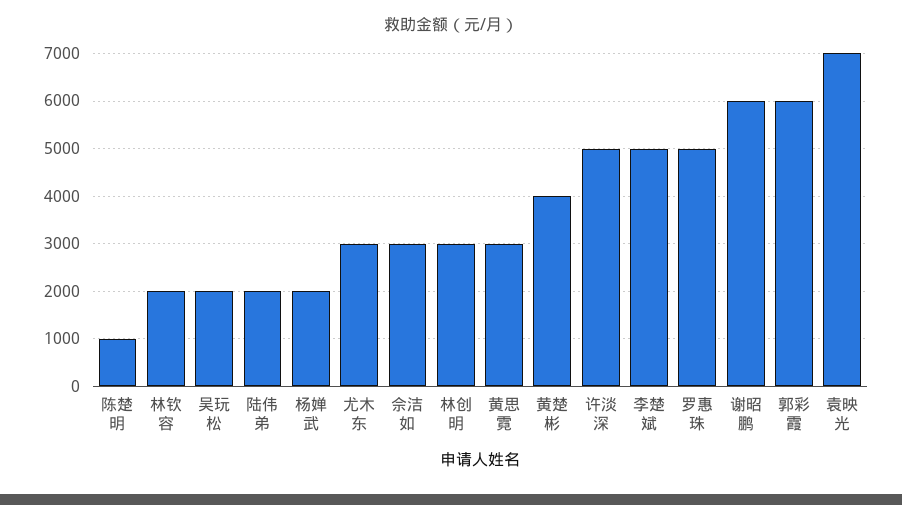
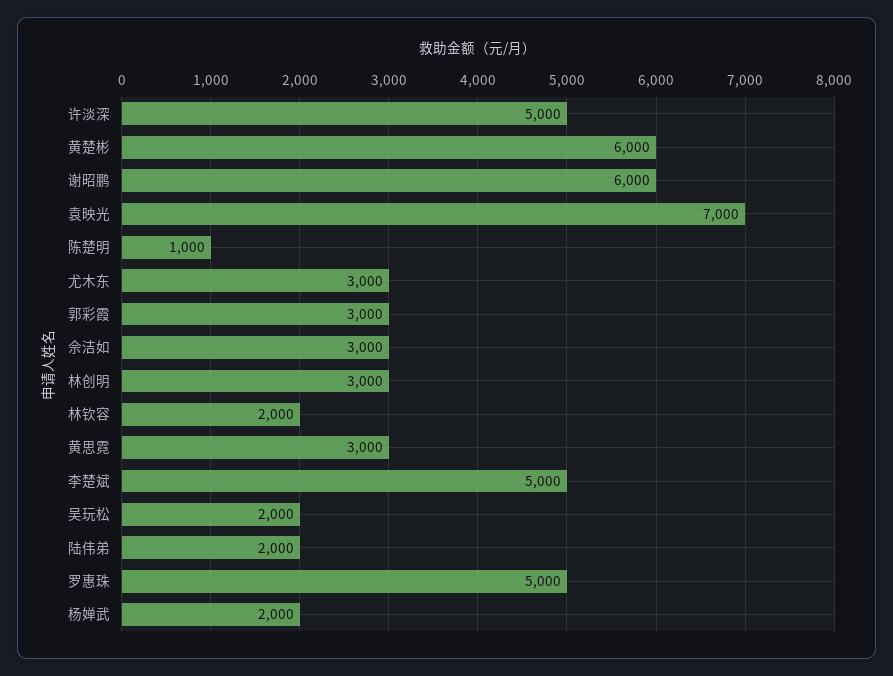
黄楚彬: 4000 -> 6000
郭彩霞: 6000 -> 3000

